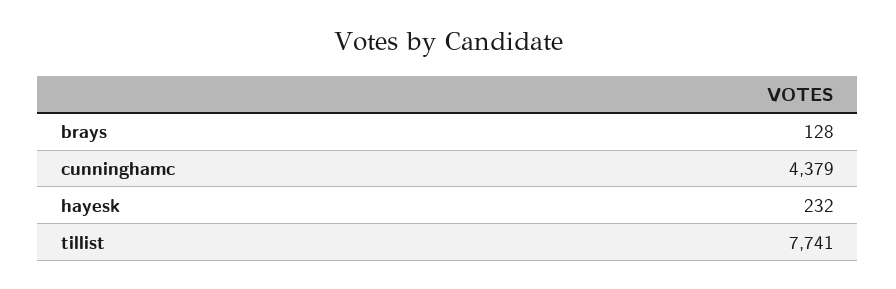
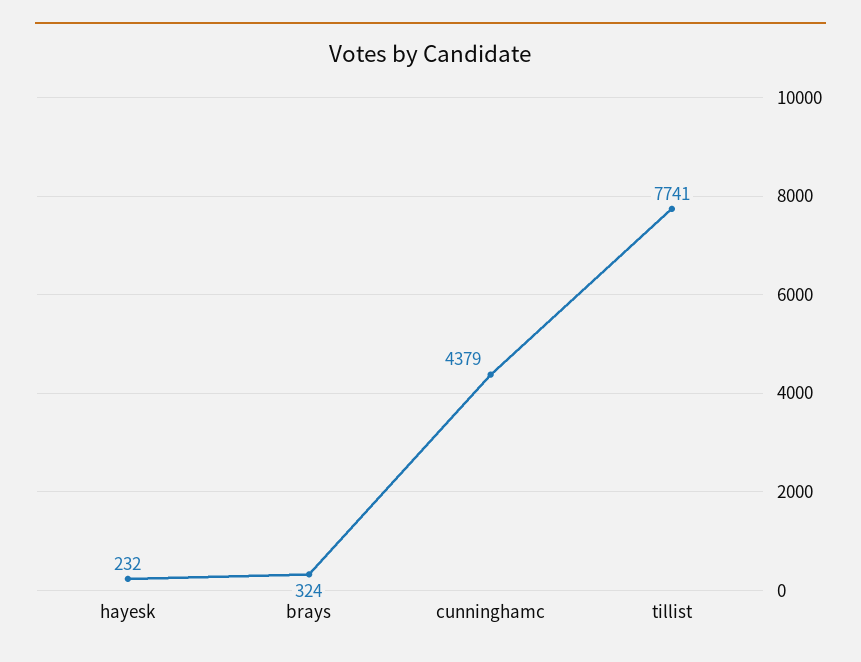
brays: 128 -> 324

